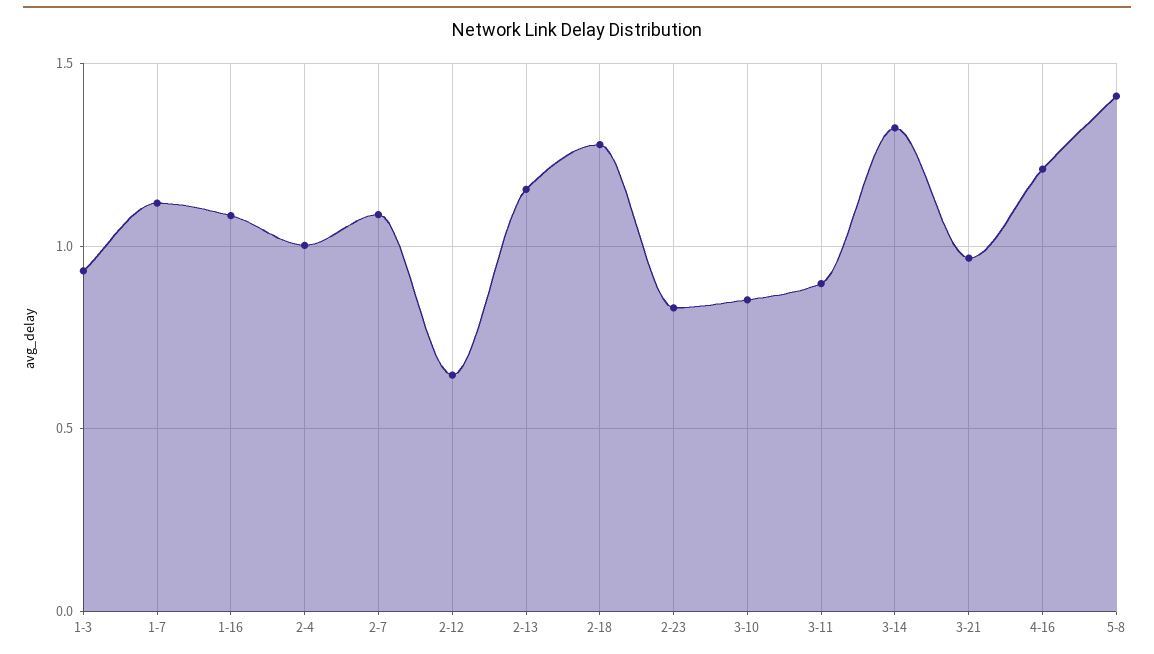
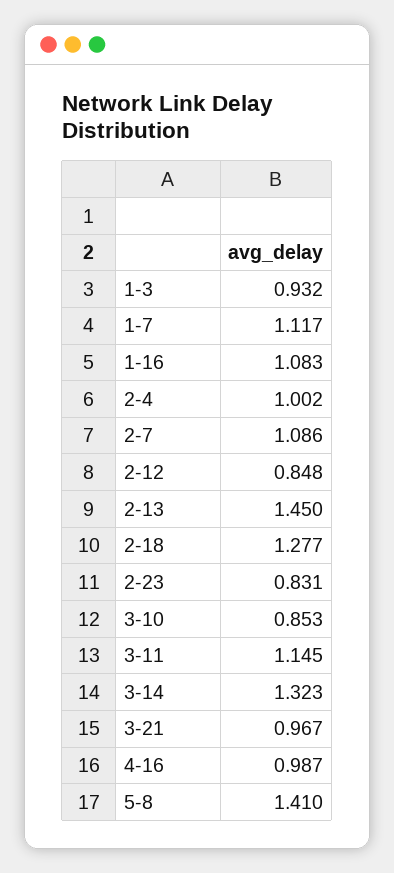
2-12: 0.65 -> 0.848
2-13: 1.15 -> 1.45
3-11: 0.9 -> 1.145
4-16: 1.2 -> 0.987

